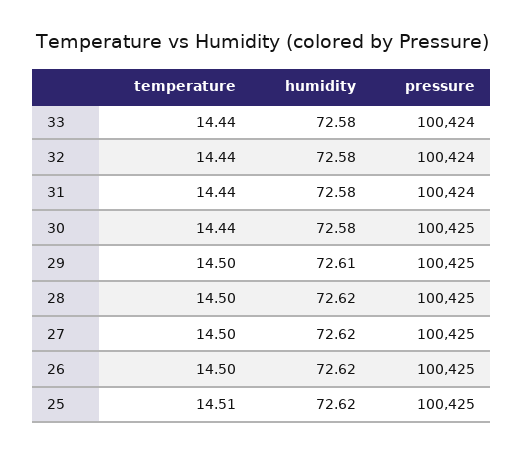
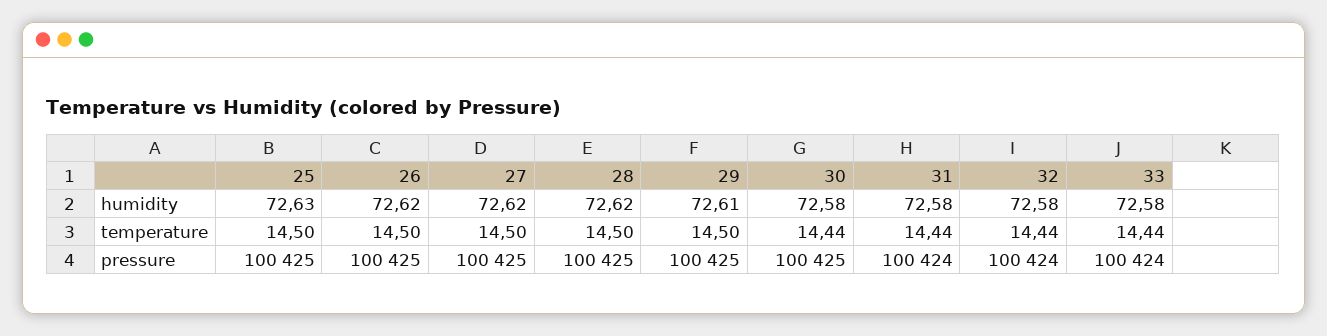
temperature, 25: 14.51 -> 14.5
humidity, 25: 72.62 -> 72.63

